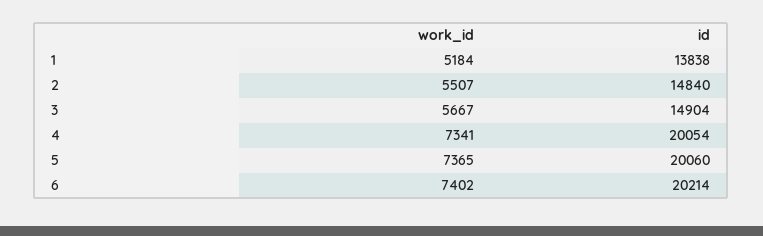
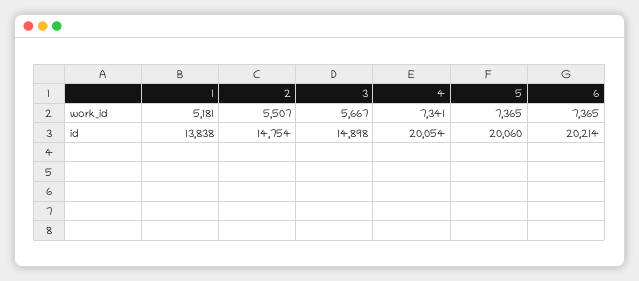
work_id, 1: 5184 -> 5181
id, 2: 14840 -> 14754
id, 3: 14904 -> 14898
work_id, 6: 7402 -> 7365

